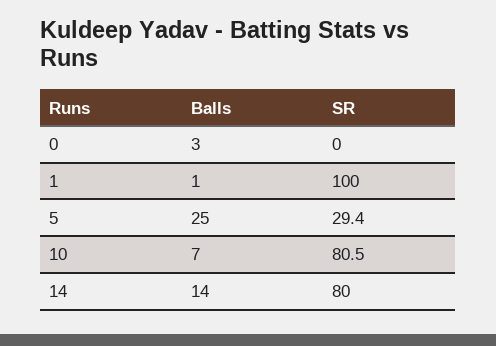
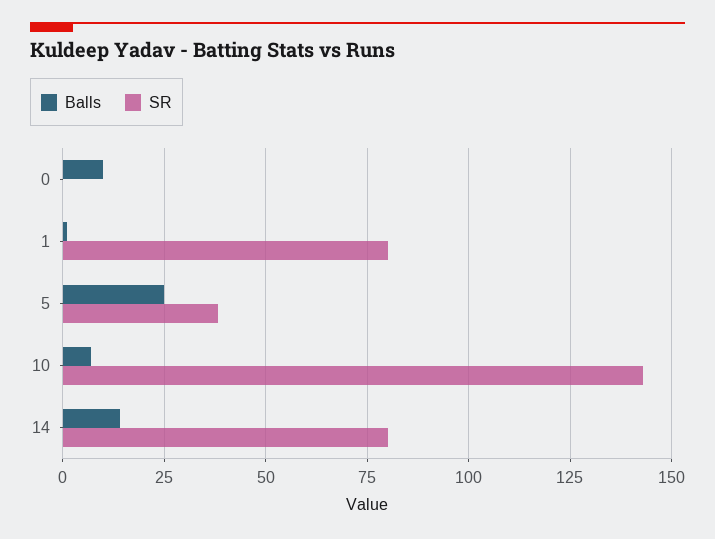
Balls, 0: 3 -> 10
SR, 1: 100 -> 80
SR, 5: 29.4 -> 37.5
SR, 10: 80.5 -> 142.5

